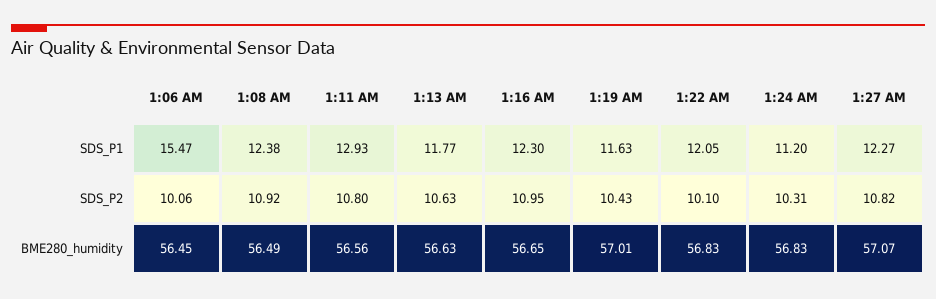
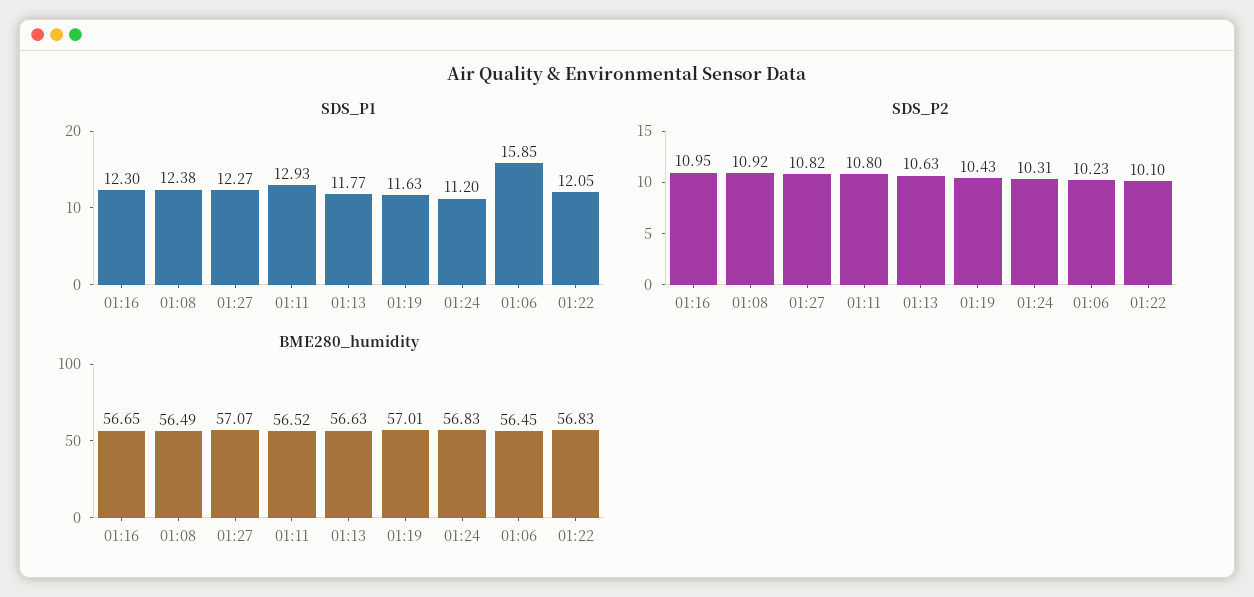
SDS_P1, 1:06 AM: 15.47 -> 15.85
SDS_P2, 1:06 AM: 10.06 -> 10.23
BME280_humidity, 1:11 AM: 56.56 -> 56.52

